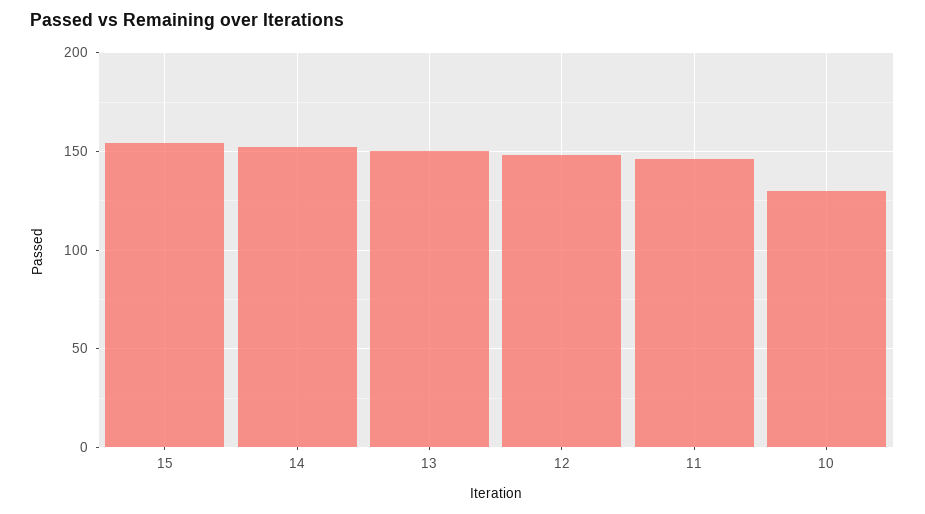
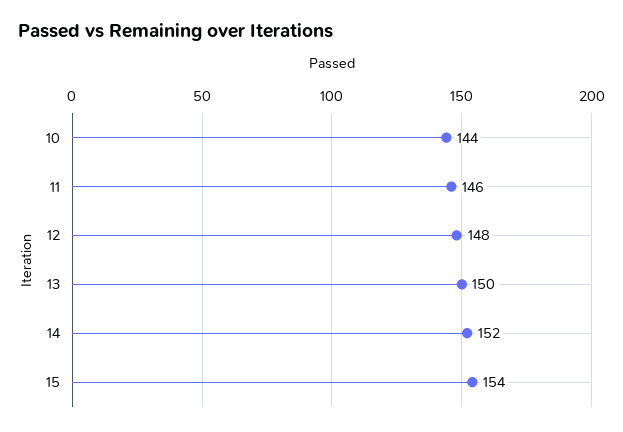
10: 130 -> 144

